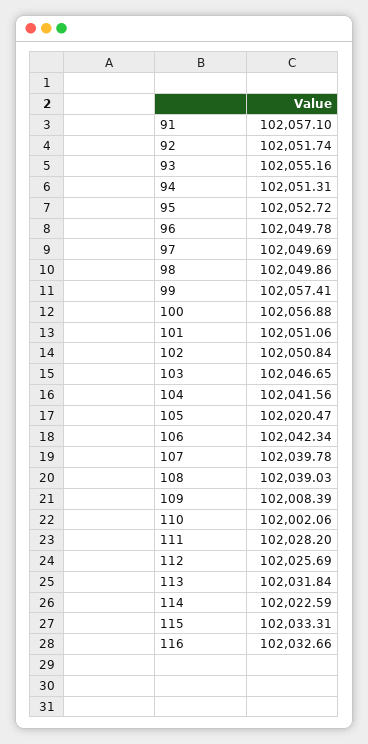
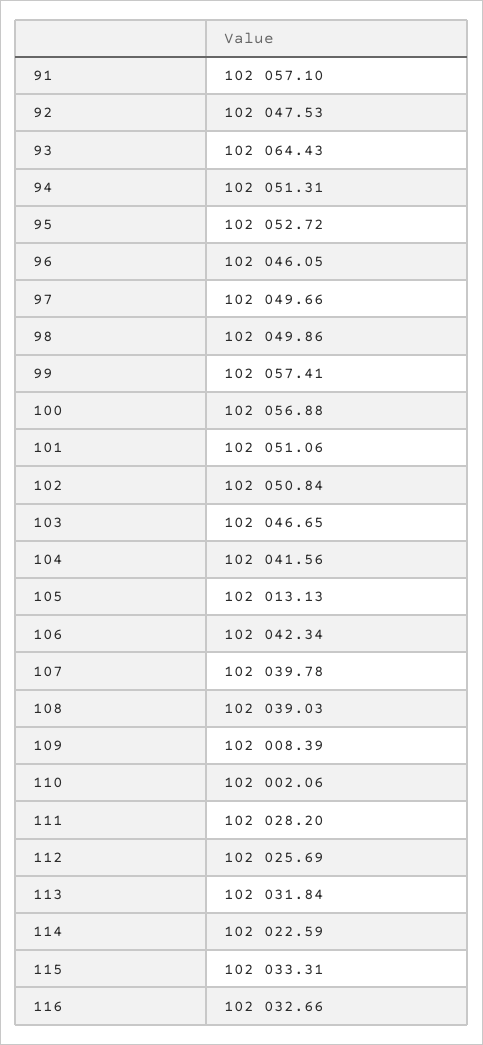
92: 102051.74 -> 102047.53
93: 102055.16 -> 102064.43
96: 102049.78 -> 102046.05
97: 102049.69 -> 102049.66
105: 102020.47 -> 102013.13

